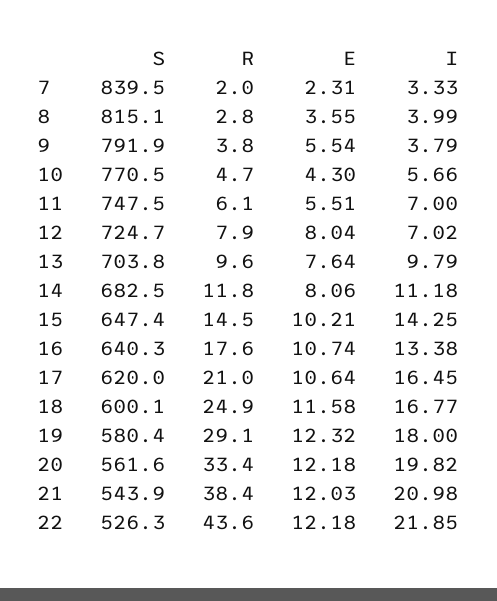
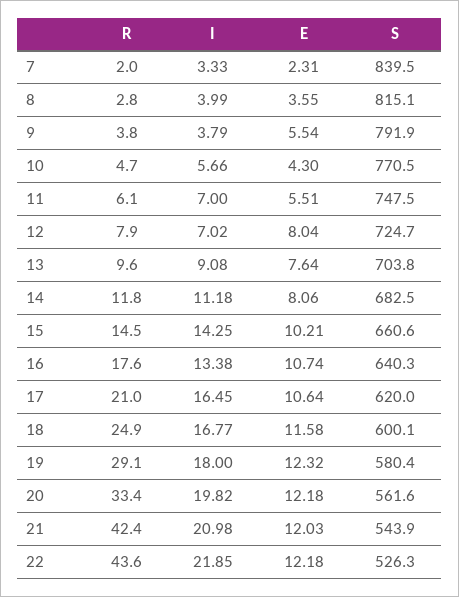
I, 13: 9.79 -> 9.08
S, 15: 647.4 -> 660.6
R, 21: 38.4 -> 42.4

